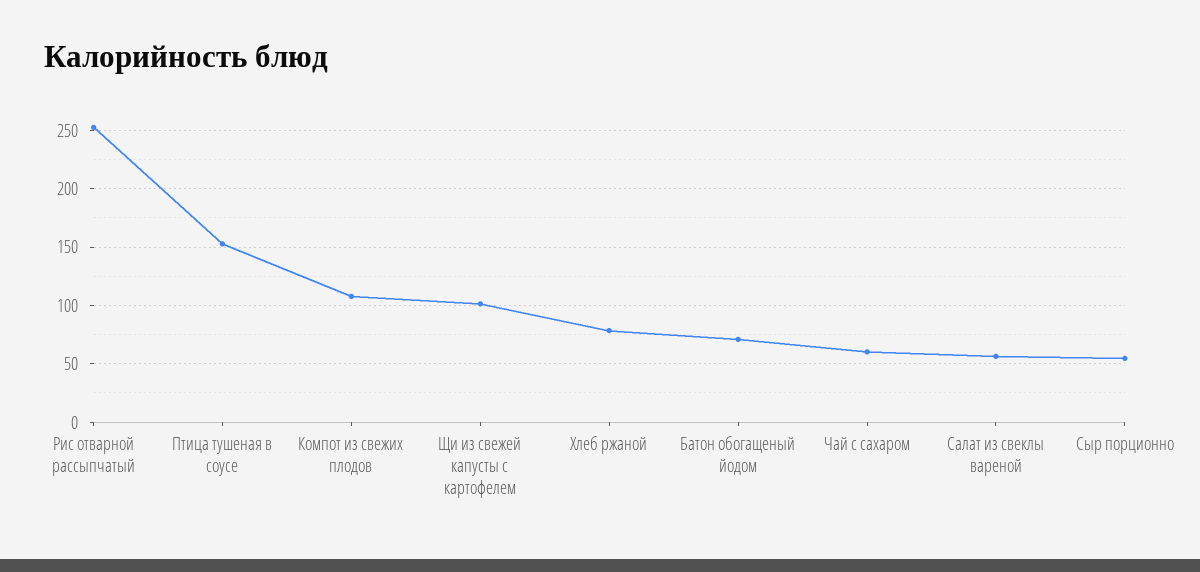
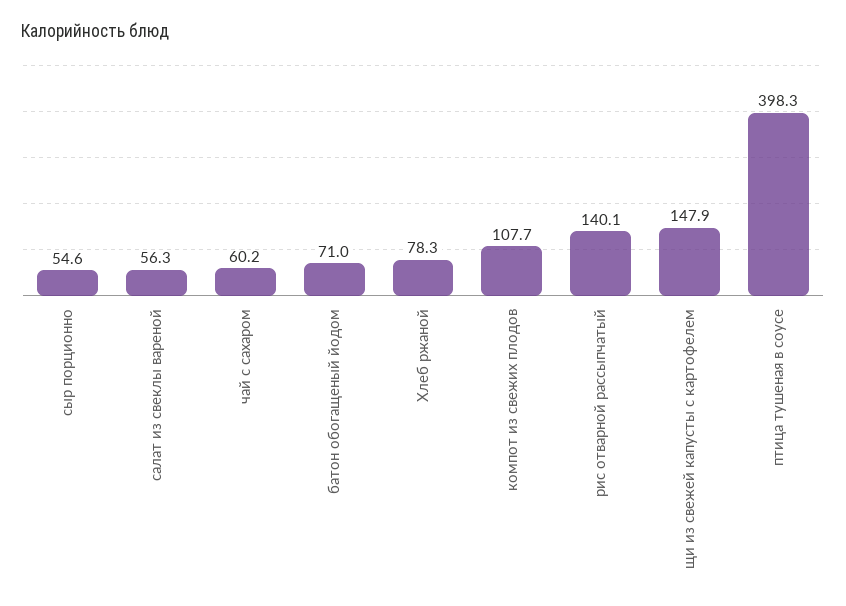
Рис отварной рассыпчатый: 250 -> 140.1
Птица тушеная в соусе: 150 -> 398.3
Щи из свежей капусты с картофелем: 100 -> 147.9

